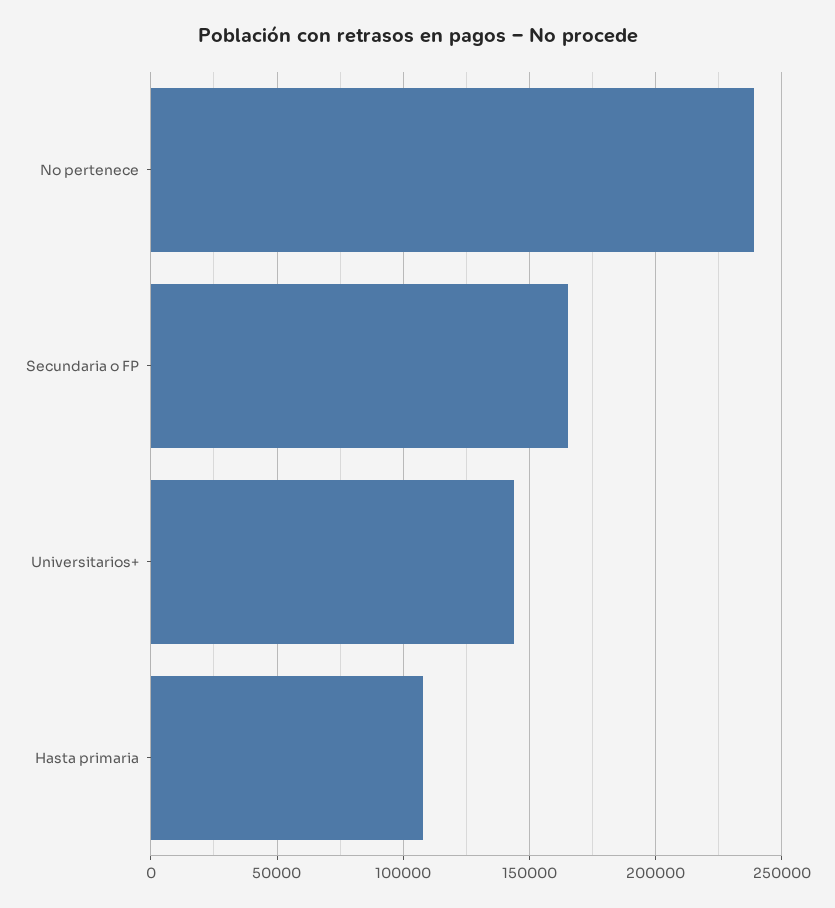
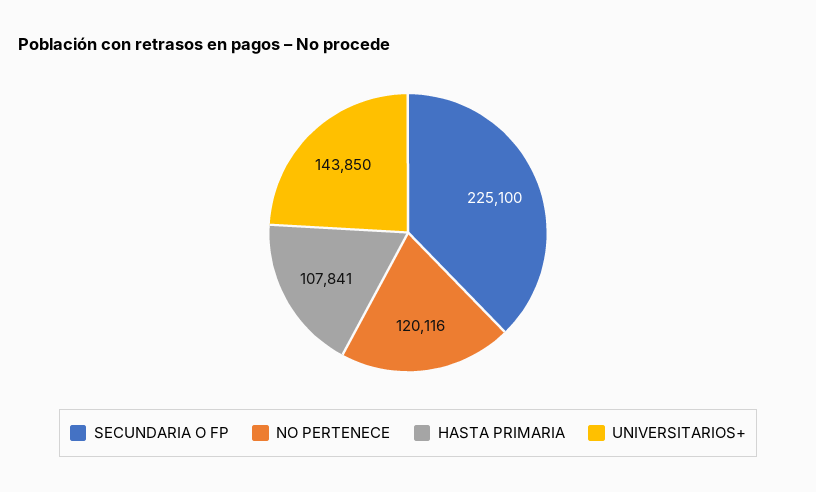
No pertenece: 240000 -> 120116
Secundaria o FP: 165000 -> 225100

